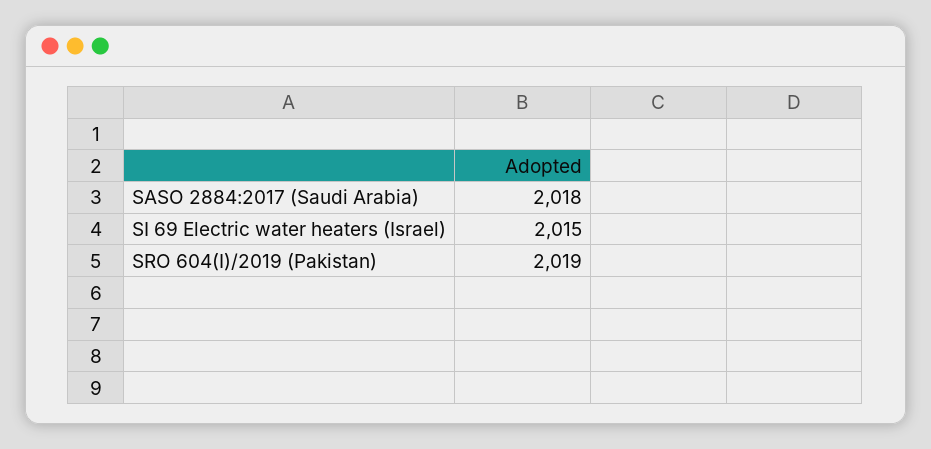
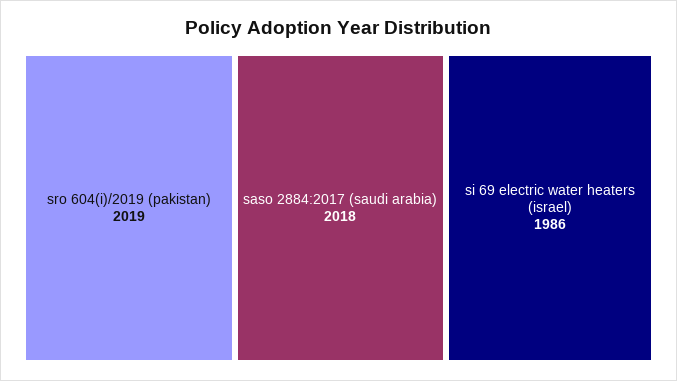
SI 69 Electric water heaters (Israel): 2015 -> 1986

